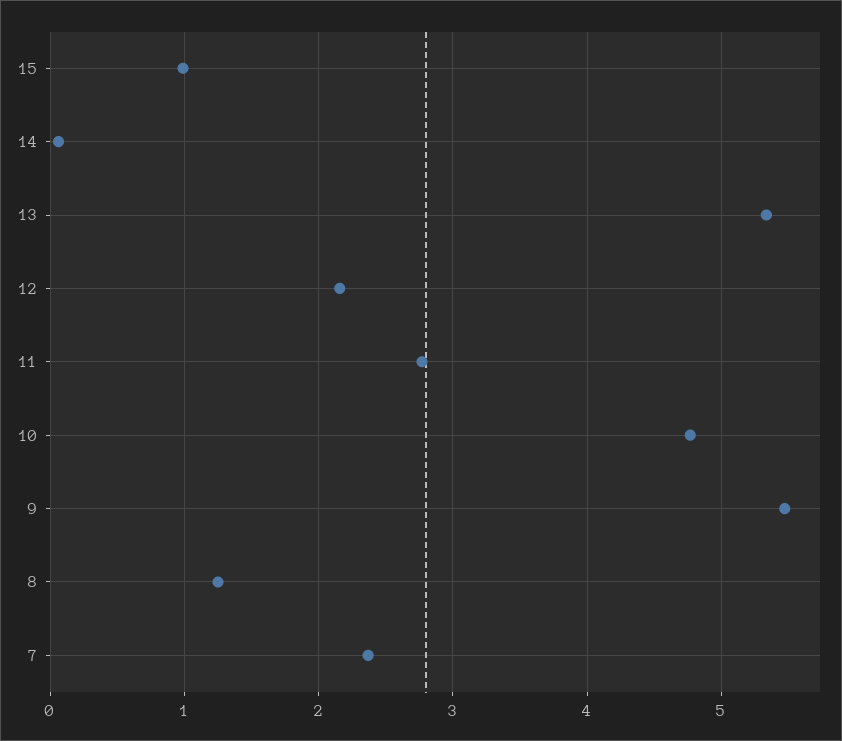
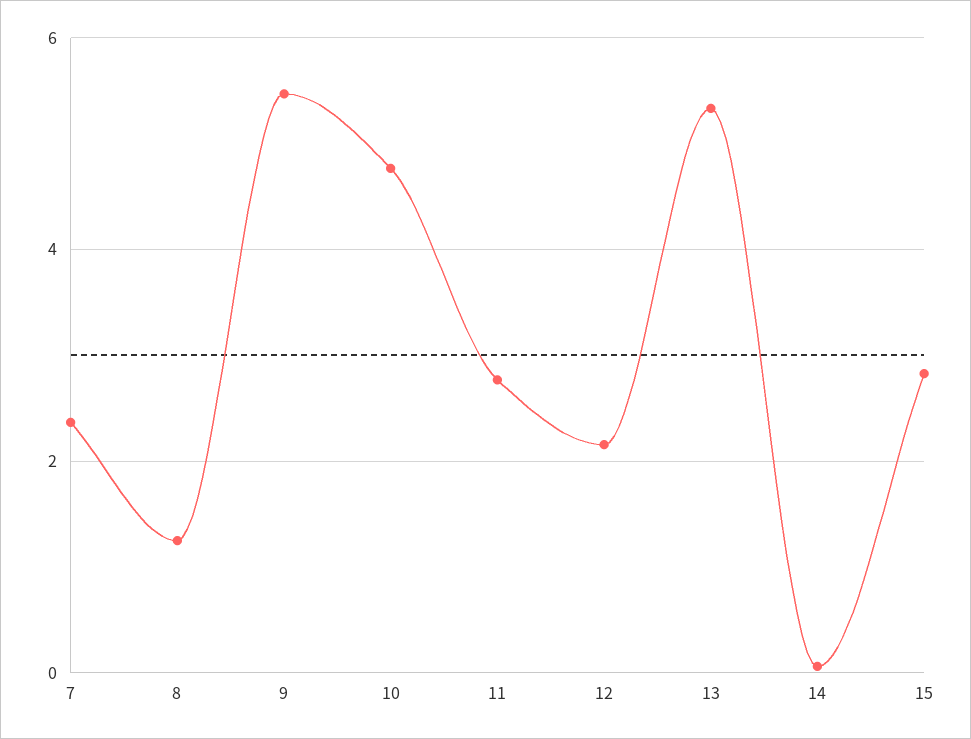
15: 1 -> 2.8

